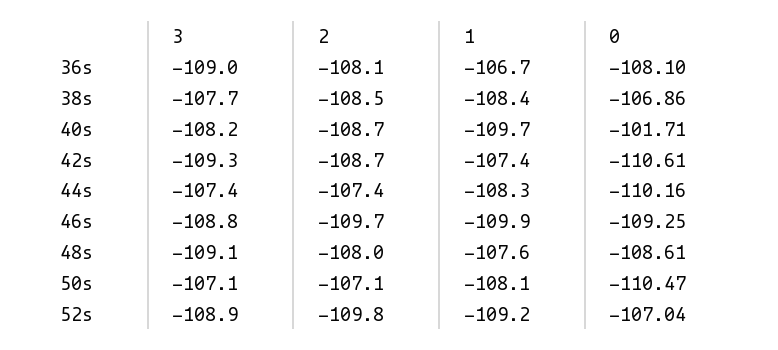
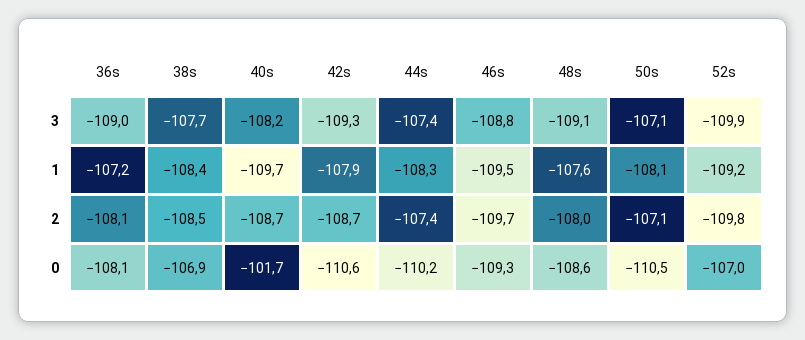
1, 36s: -106.7 -> -107.2
1, 42s: -107.4 -> -107.9
1, 46s: -109.9 -> -109.5
3, 52s: -108.9 -> -109.9

